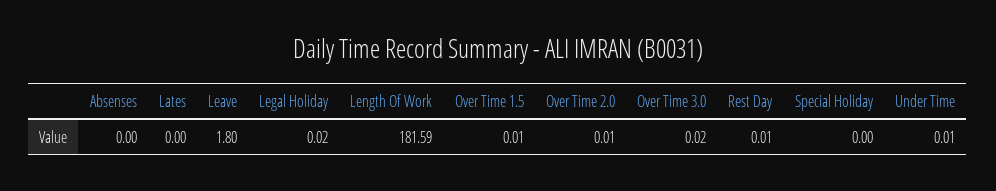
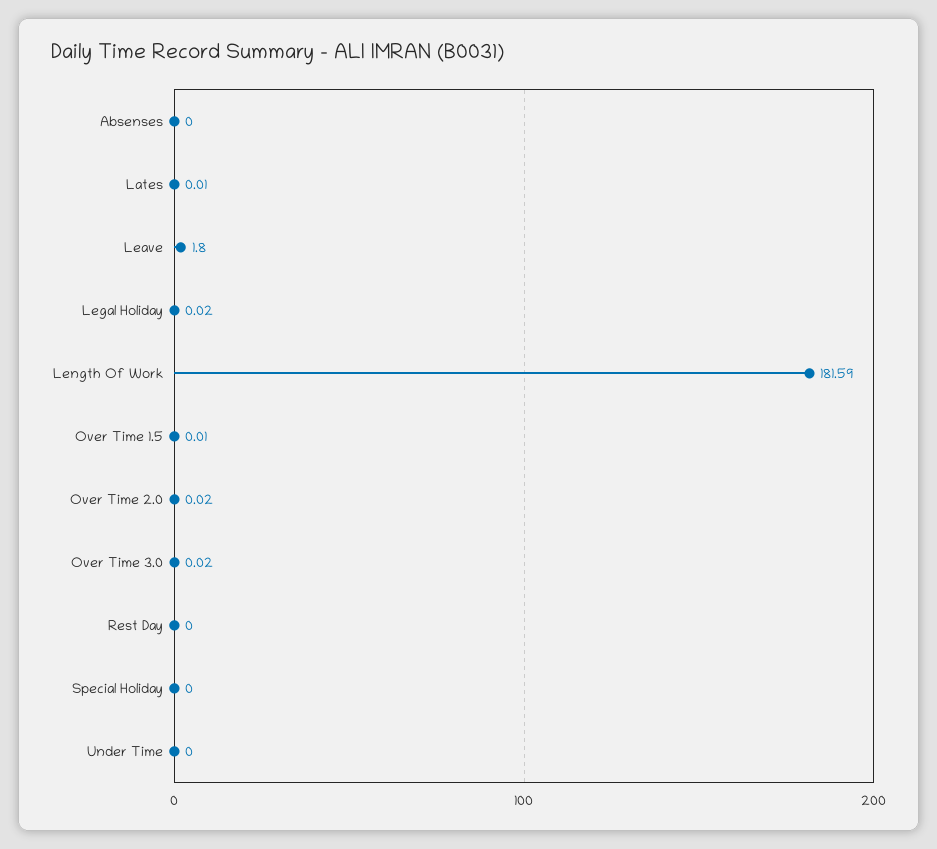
Lates: 0 -> 0.01
Over Time 2.0: 0.01 -> 0.02
Rest Day: 0.01 -> 0
Under Time: 0.01 -> 0

